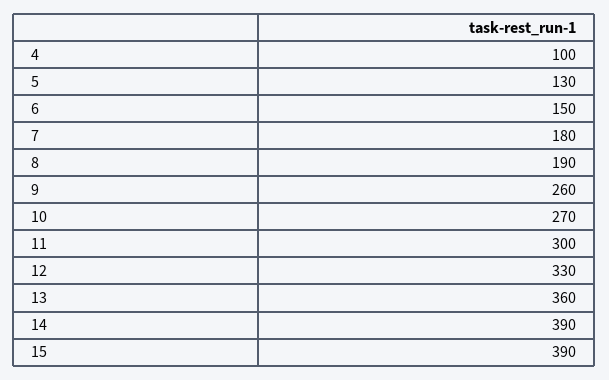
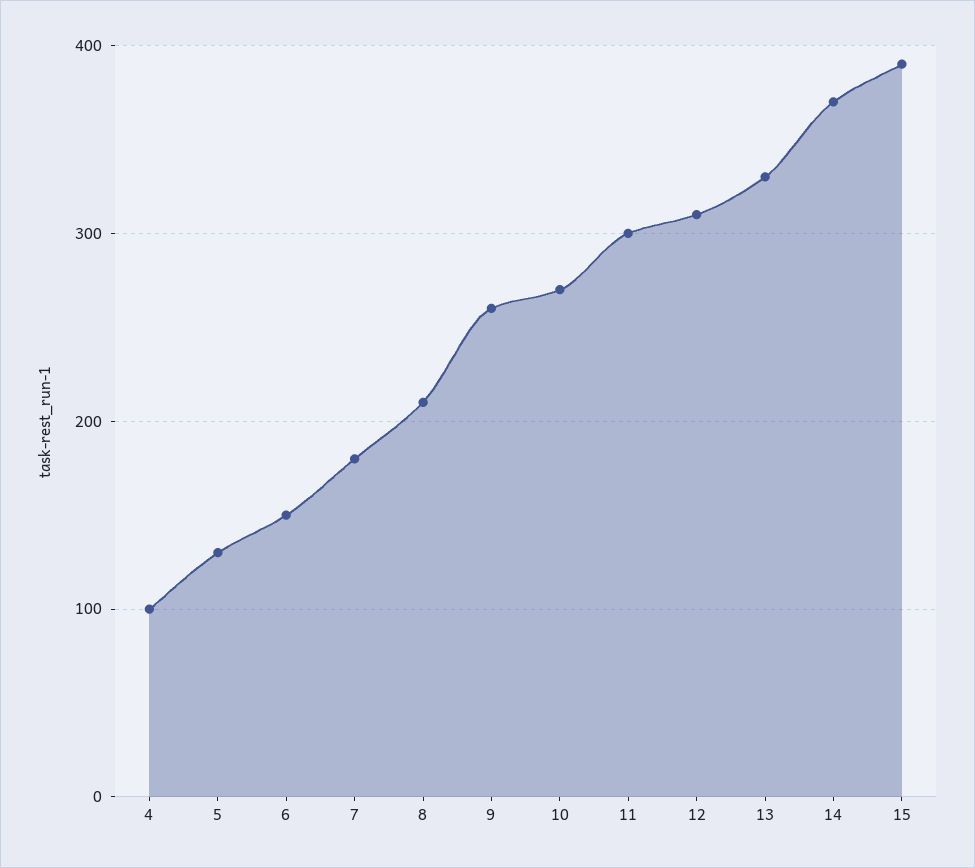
8: 190 -> 210
12: 330 -> 310
13: 360 -> 330
14: 390 -> 370

